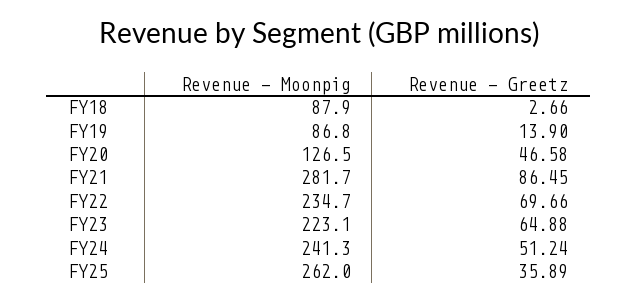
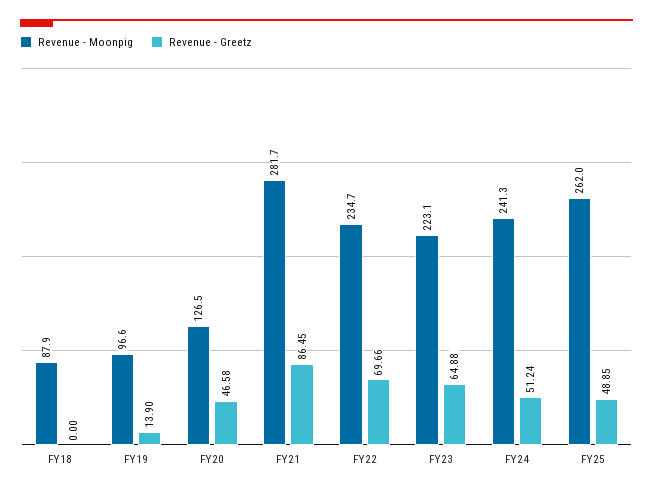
Revenue - Greetz, FY18: 2.66 -> 0
Revenue - Moonpig, FY19: 86.8 -> 96.6
Revenue - Greetz, FY25: 35.89 -> 48.85

